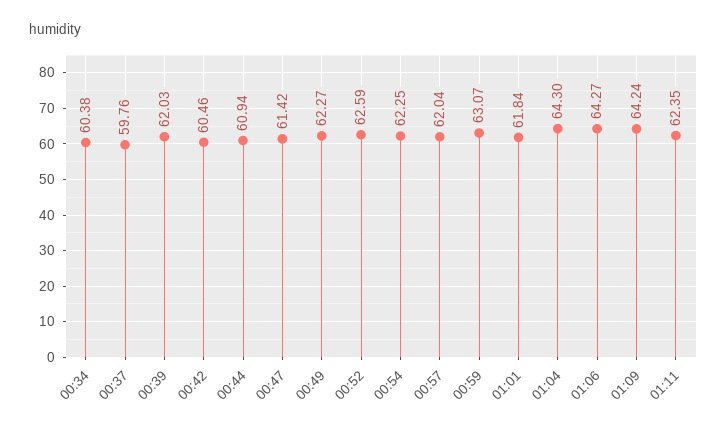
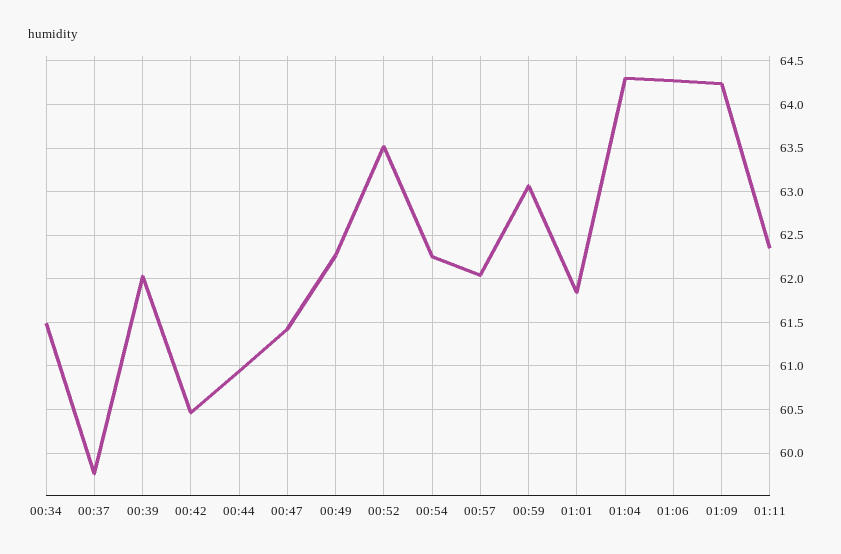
00:34: 60.38 -> 61.5
00:52: 62.59 -> 63.5

